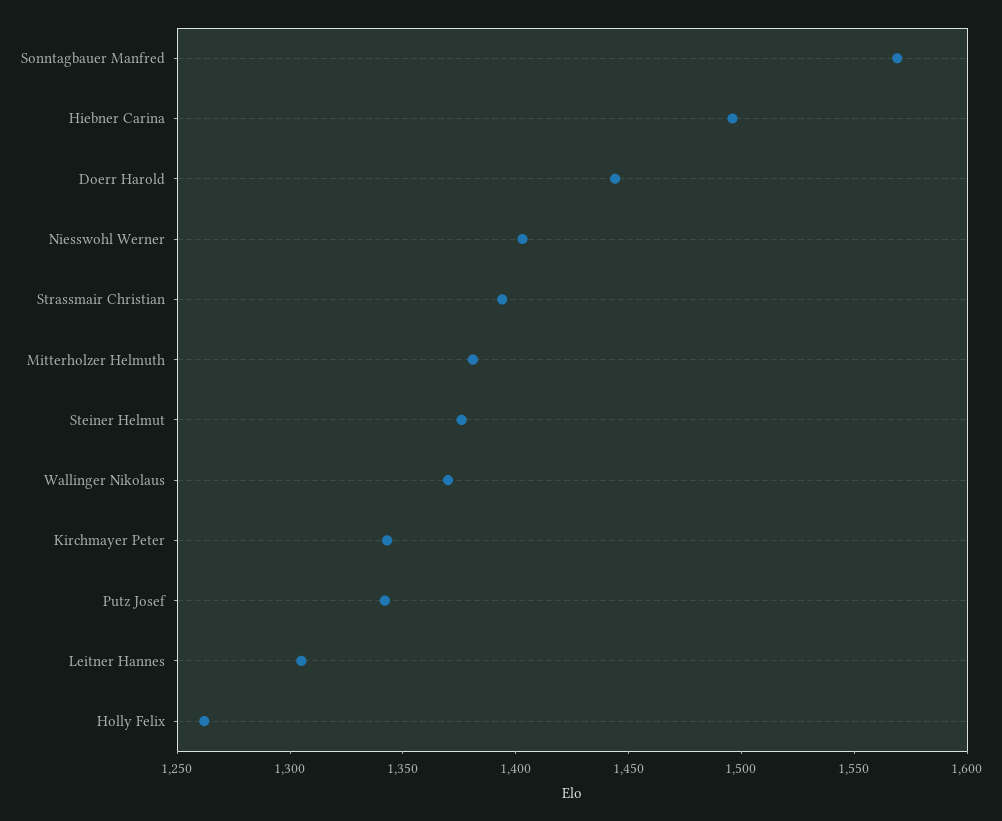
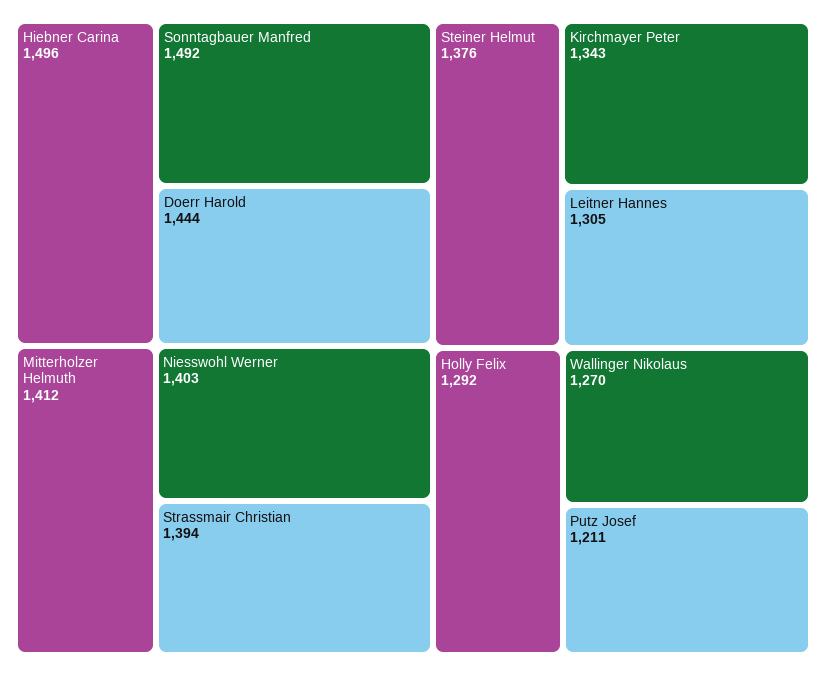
Sonntagbauer Manfred: 1570 -> 1492
Mitterholzer Helmuth: 1380 -> 1412
Wallinger Nikolaus: 1370 -> 1270
Putz Josef: 1340 -> 1211
Holly Felix: 1260 -> 1292

